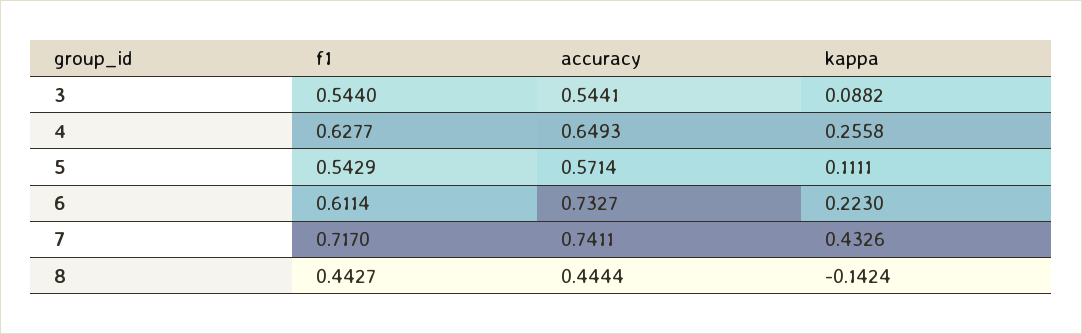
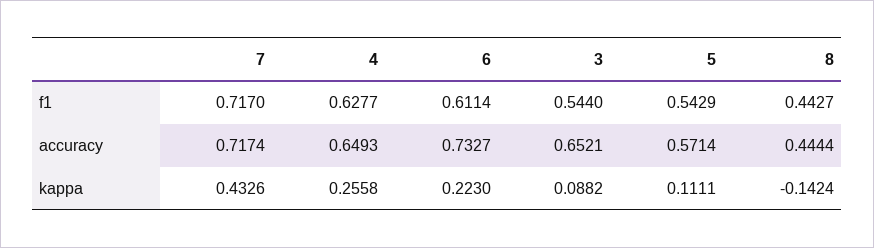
accuracy, 3: 0.5441 -> 0.6521
accuracy, 7: 0.7411 -> 0.7174

